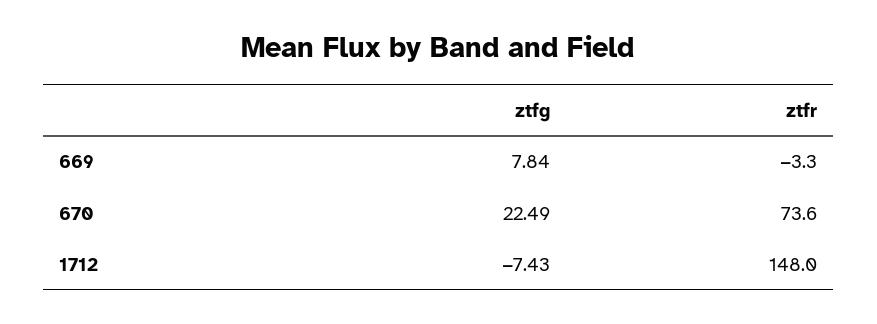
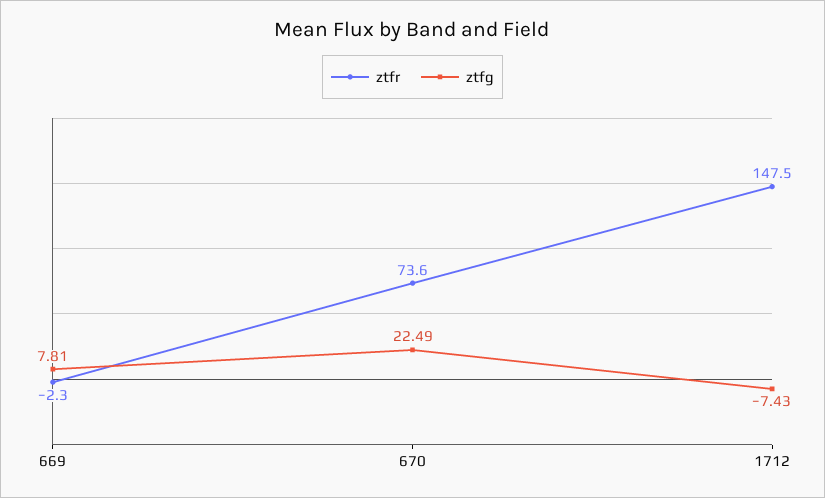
ztfg, 669: 7.84 -> 7.81
ztfr, 669: -3.3 -> -2.3
ztfr, 1712: 148 -> 147.5

